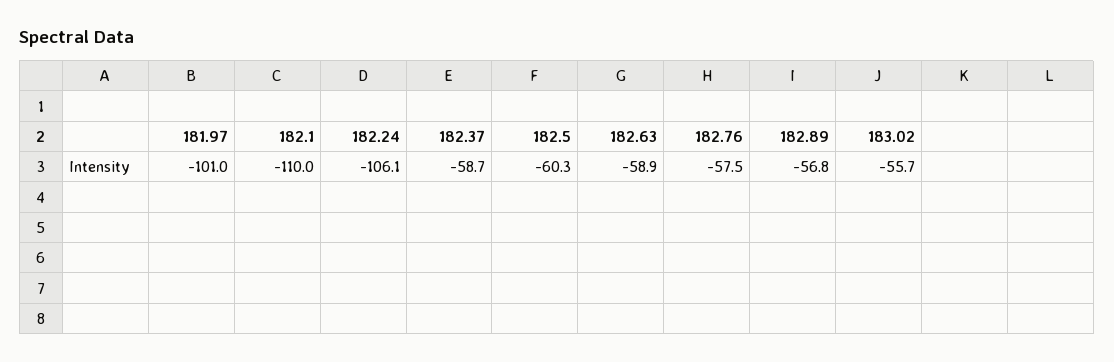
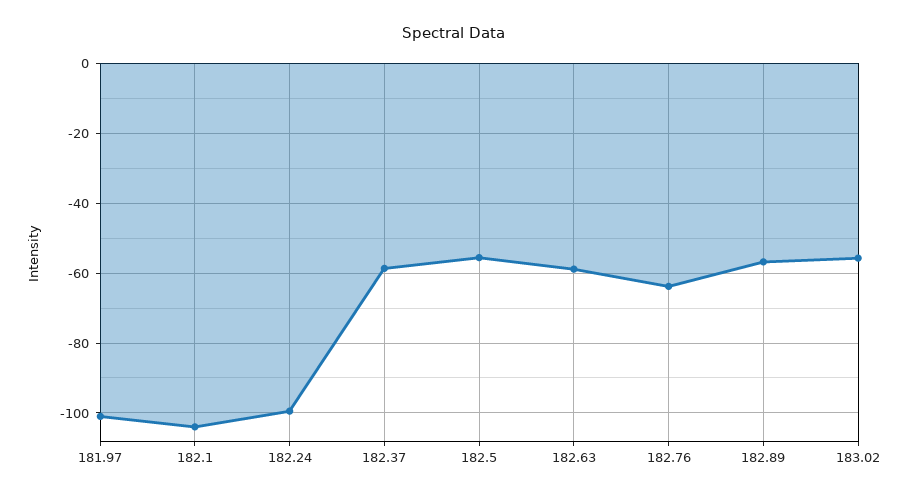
182.1: -110 -> -104
182.24: -106.1 -> -100
182.5: -60.3 -> -56
182.76: -57.5 -> -64

